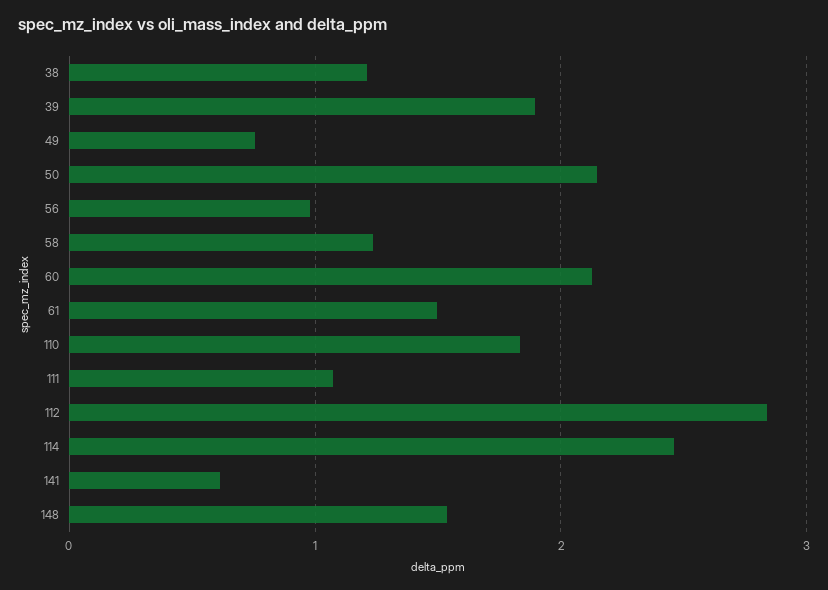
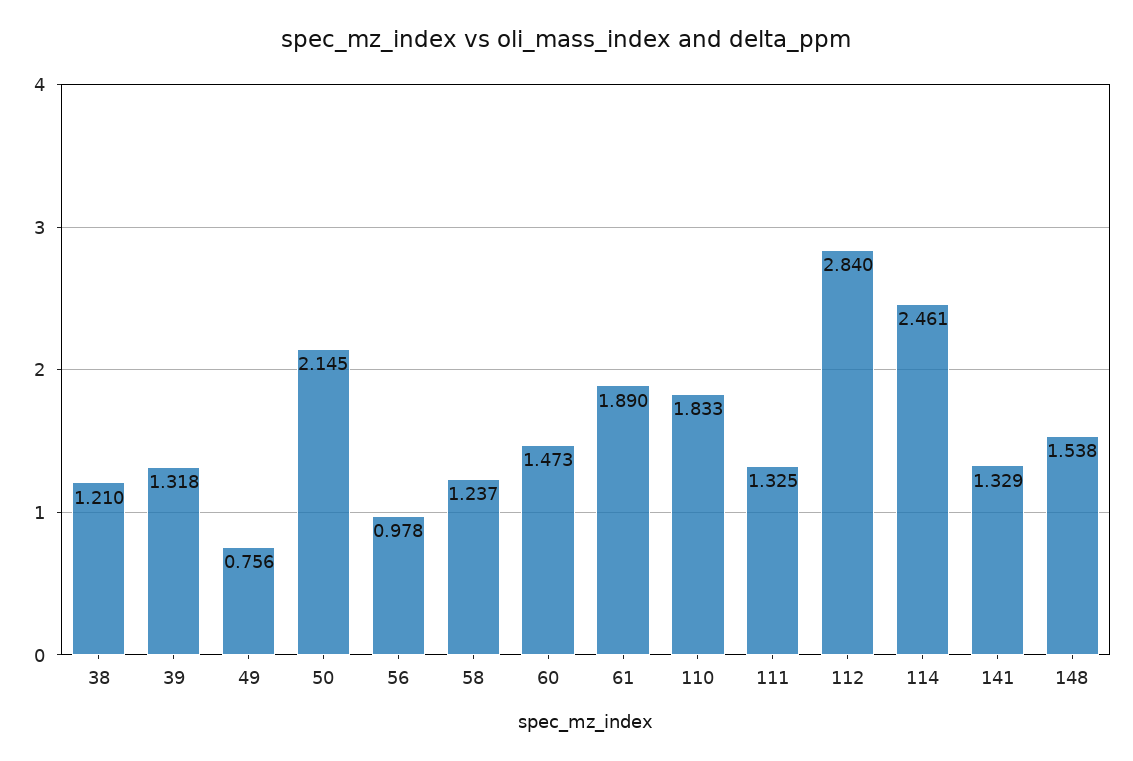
39: 1.9 -> 1.318
60: 2.1 -> 1.473
61: 1.5 -> 1.89
111: 1.1 -> 1.325
141: 0.6 -> 1.329

